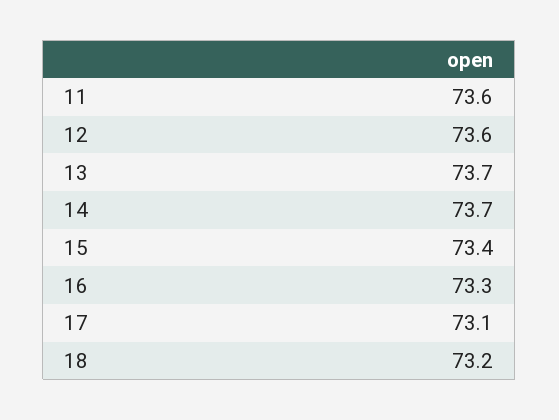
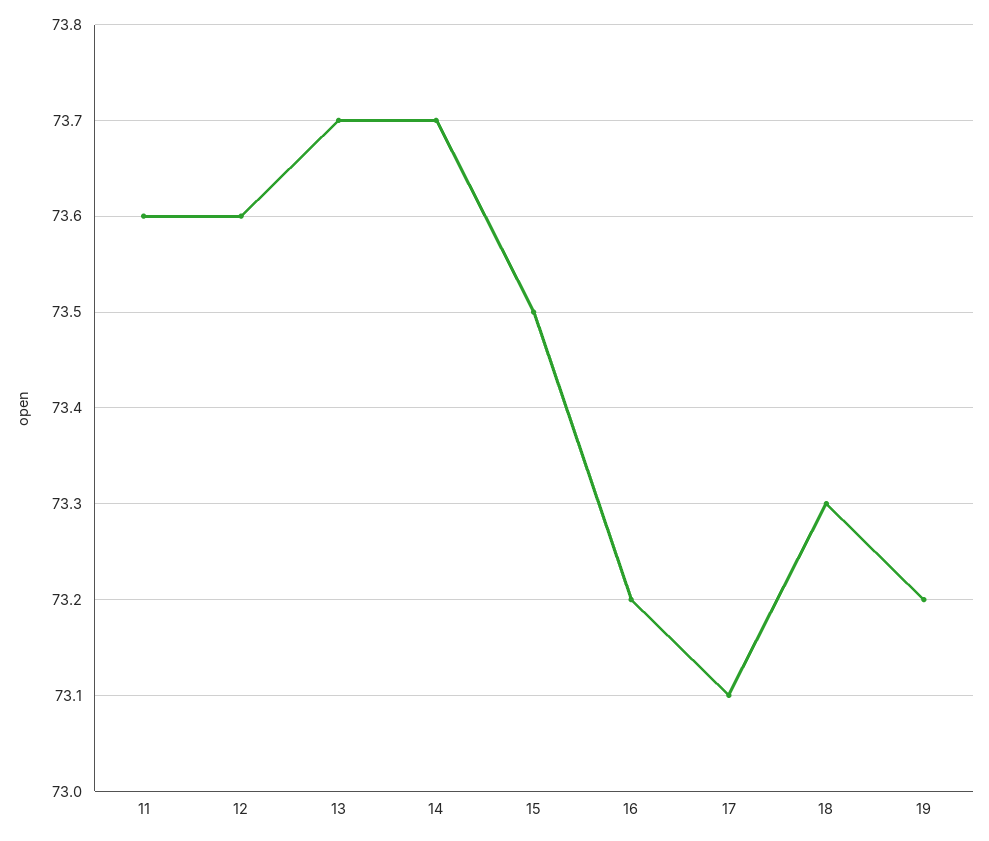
15: 73.4 -> 73.5
16: 73.3 -> 73.2
18: 73.2 -> 73.3
19: none -> 73.2

